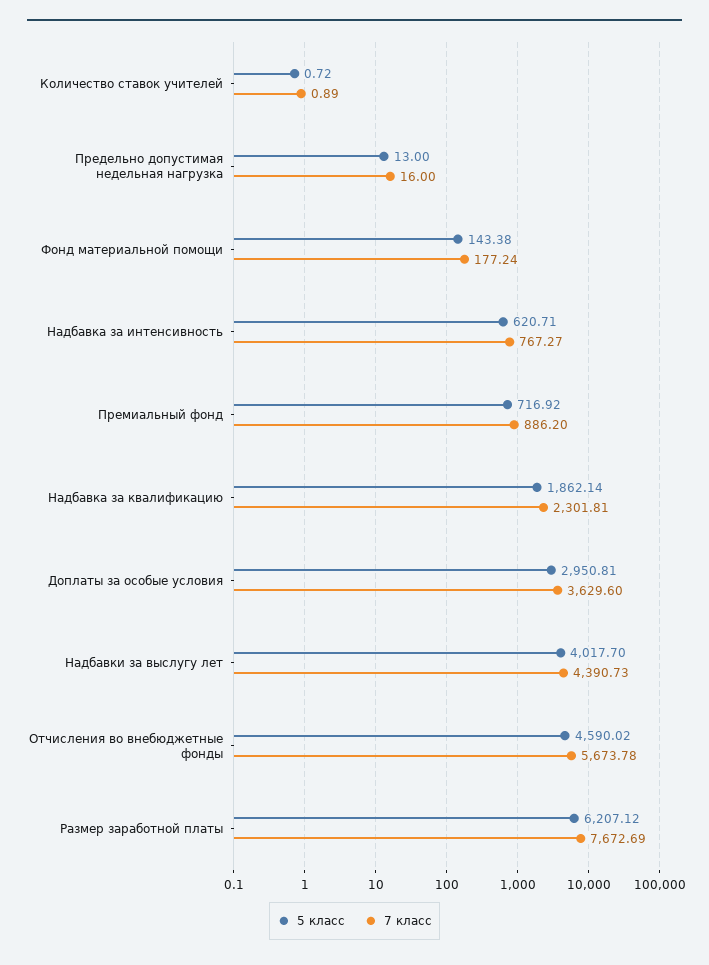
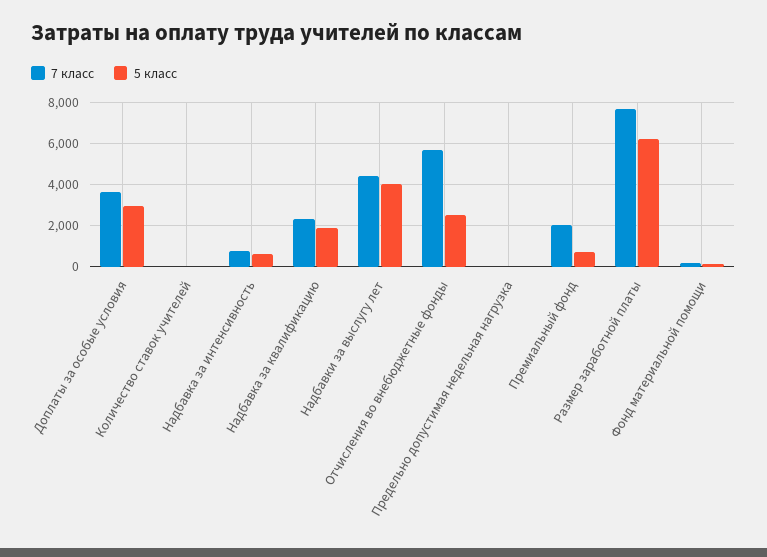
7 класс, Премиальный фонд: 886.2 -> 2000
5 класс, Отчисления во внебюджетные фонды: 4590.02 -> 2500

